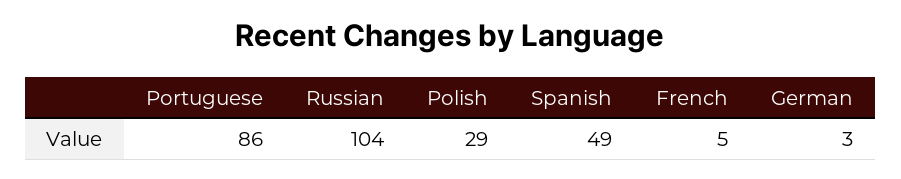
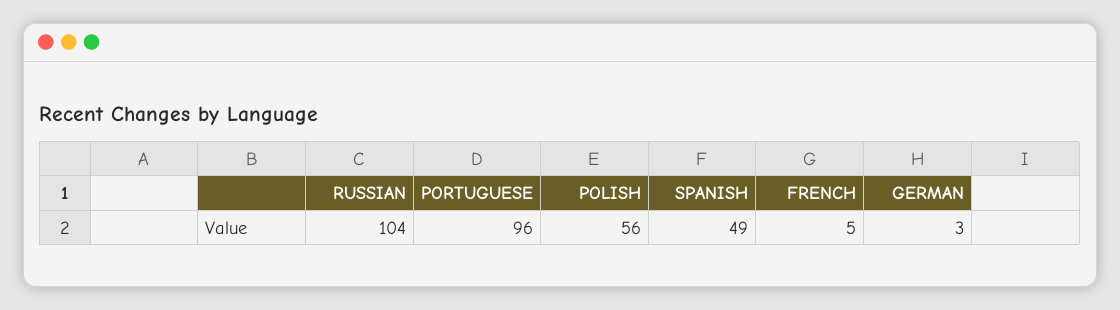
Portuguese: 86 -> 96
Polish: 29 -> 56

